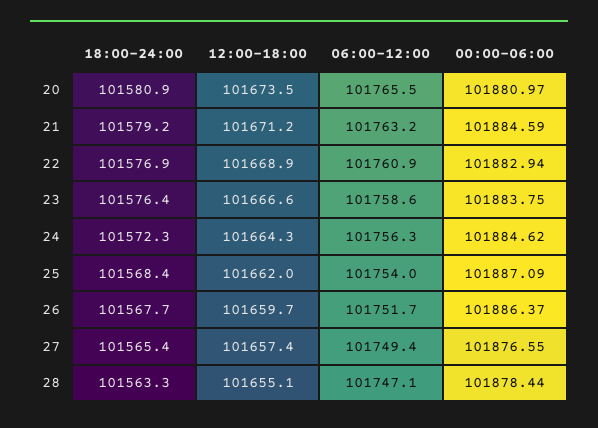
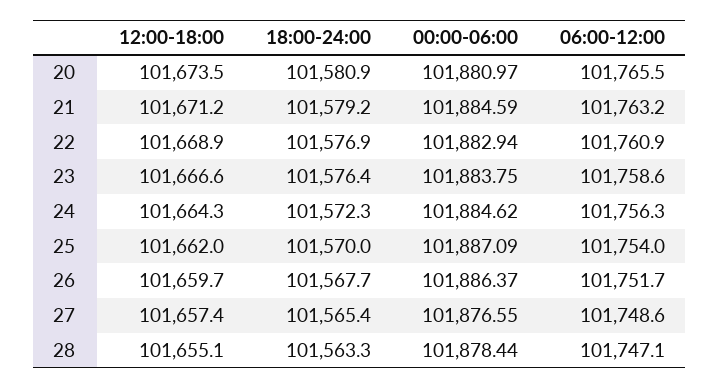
18:00-24:00, 25: 101568.4 -> 101570
06:00-12:00, 27: 101749.4 -> 101748.6

